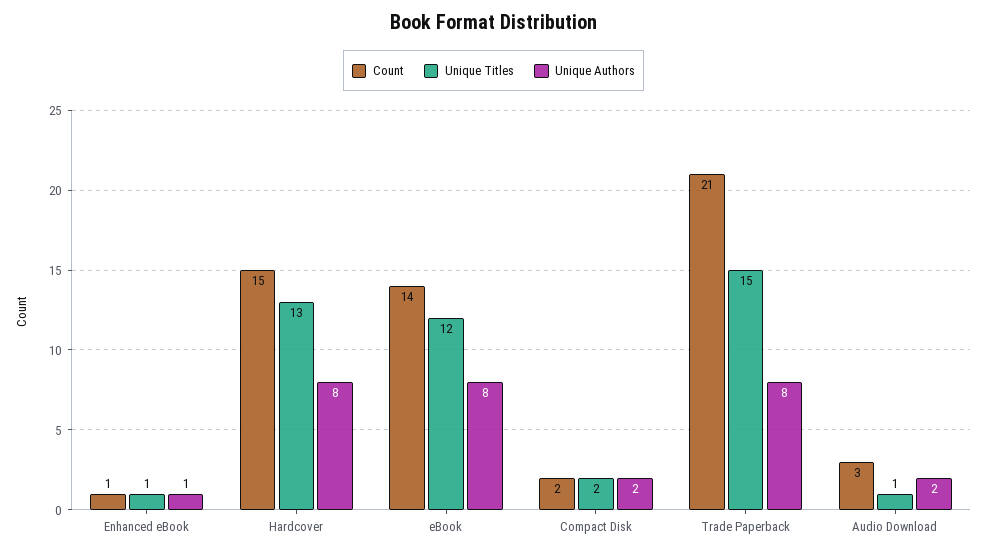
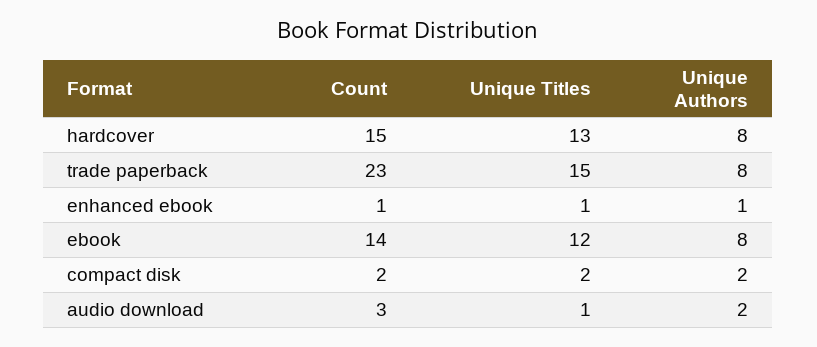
Count, Trade Paperback: 21 -> 23

